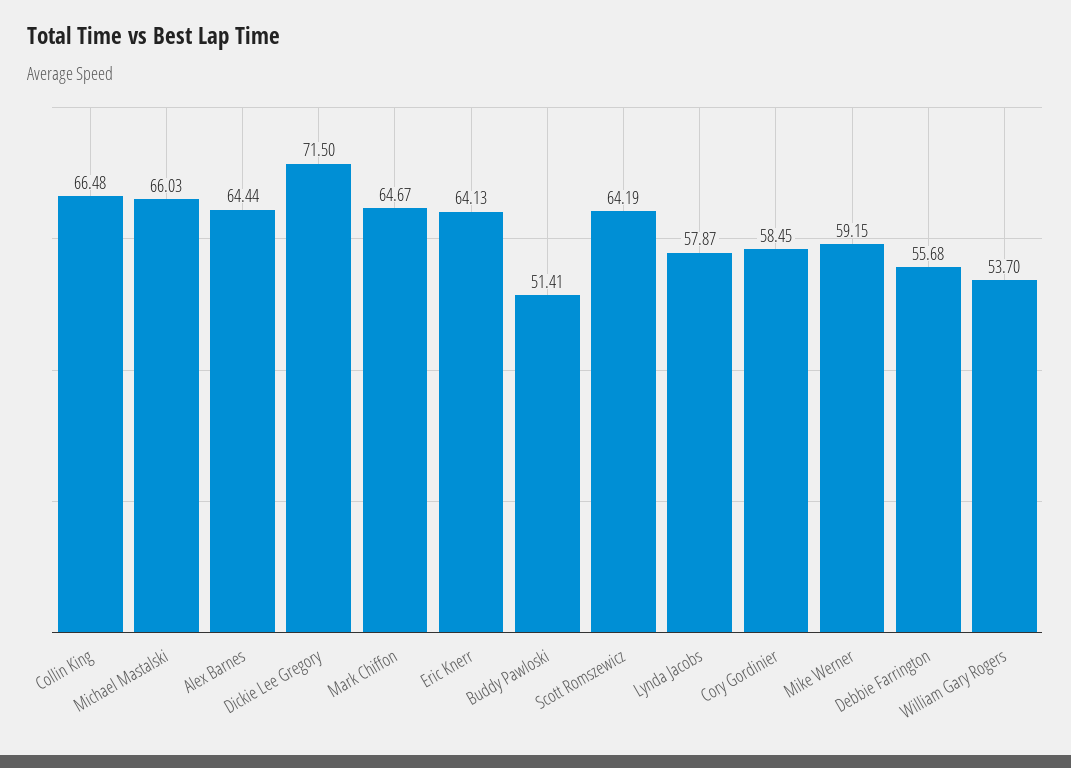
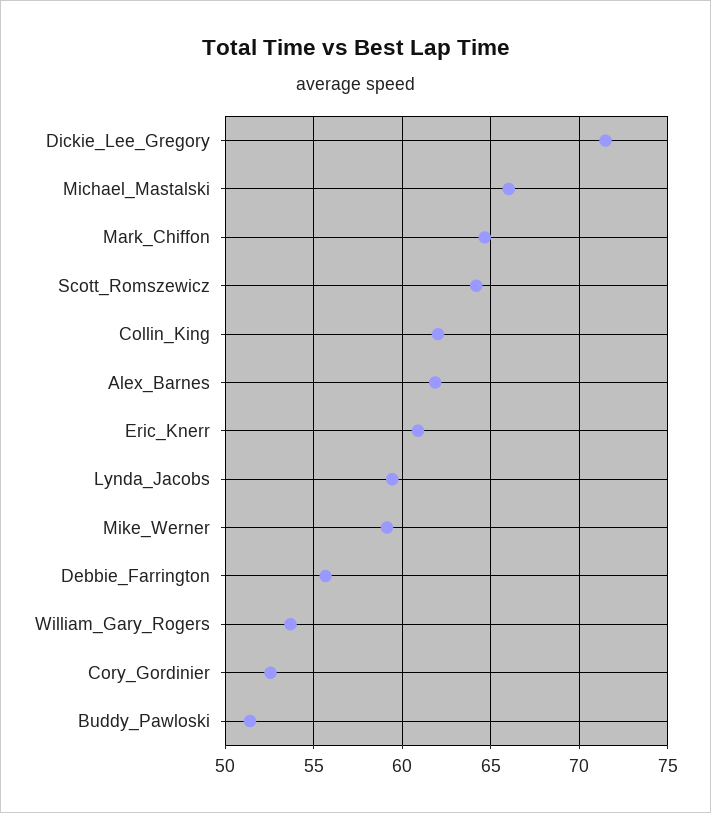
Collin King: 66.48 -> 62
Alex Barnes: 64.44 -> 62
Eric Knerr: 64.13 -> 61
Lynda Jacobs: 57.87 -> 59.5
Cory Gordinier: 58.45 -> 52.5

